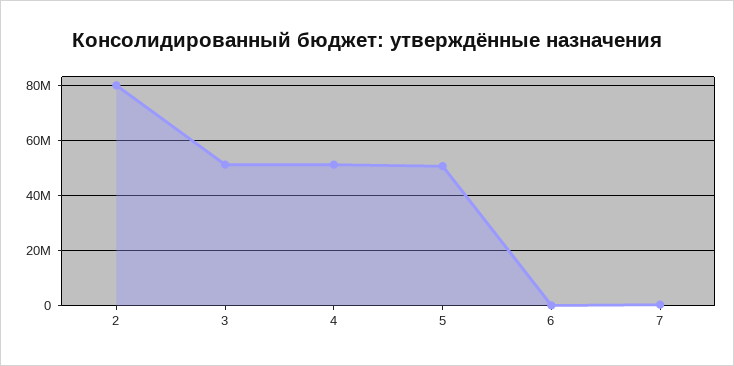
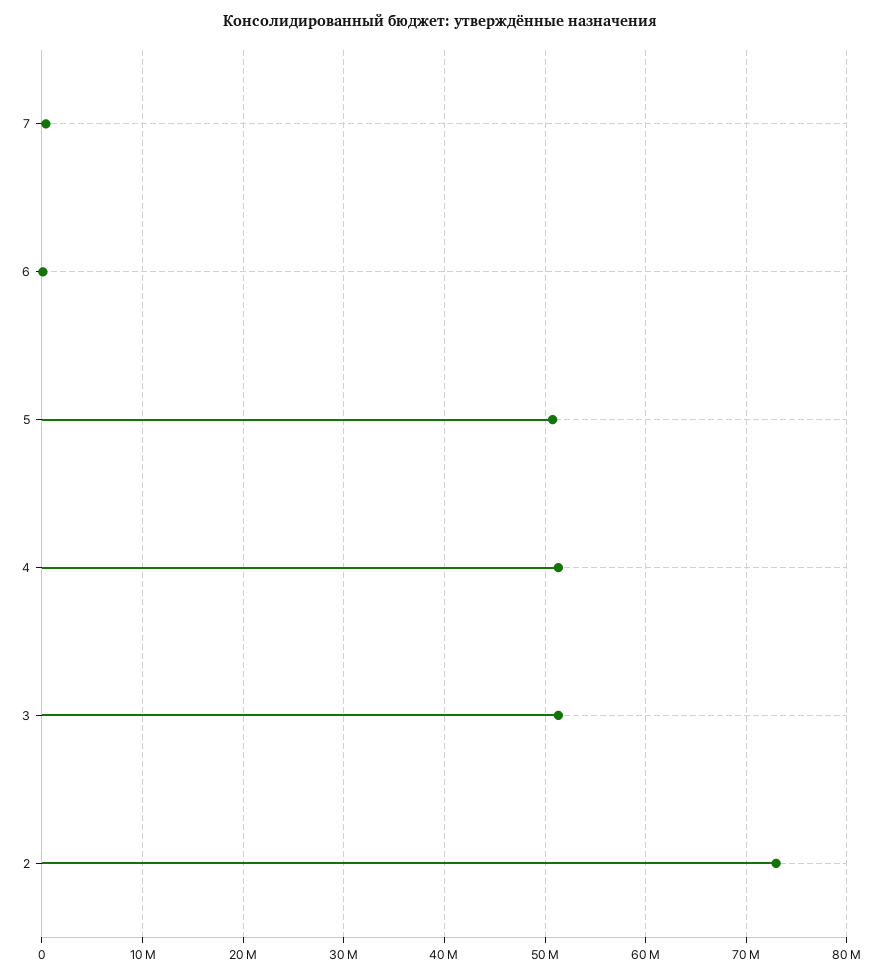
2: 80000000 -> 73000000

